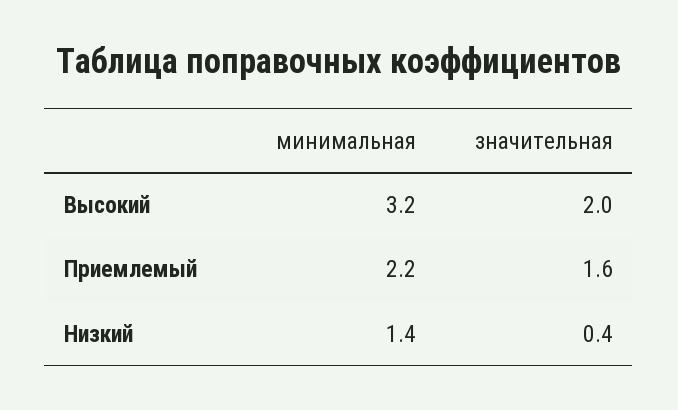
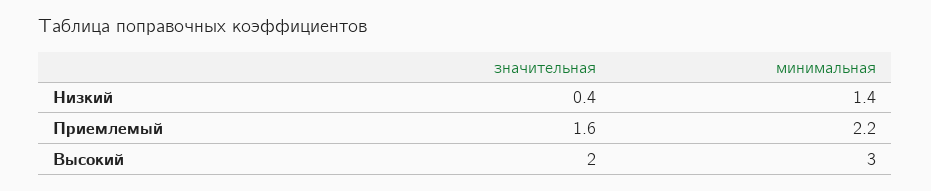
минимальная, Высокий: 3.2 -> 3

